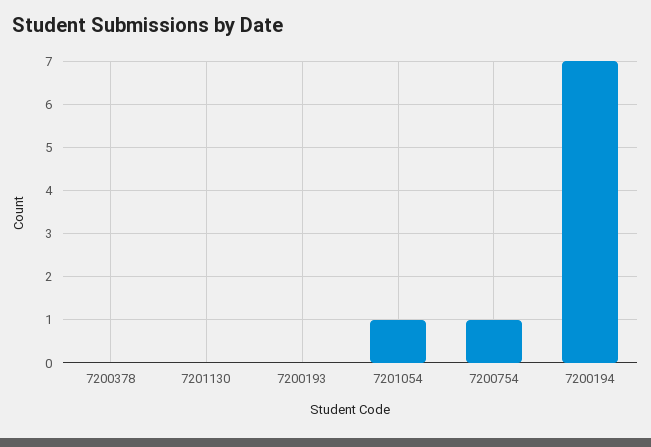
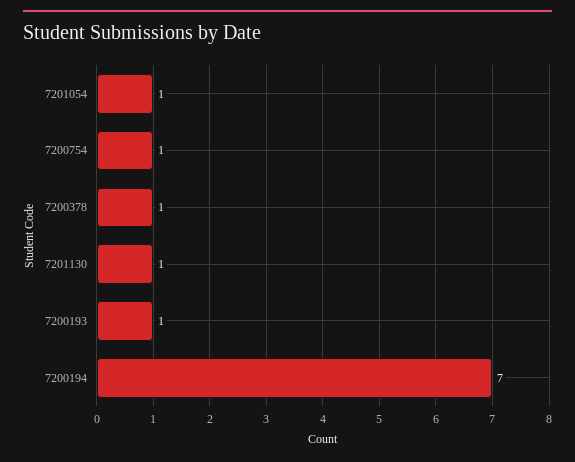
7200378: 0 -> 1
7201130: 0 -> 1
7200193: 0 -> 1

